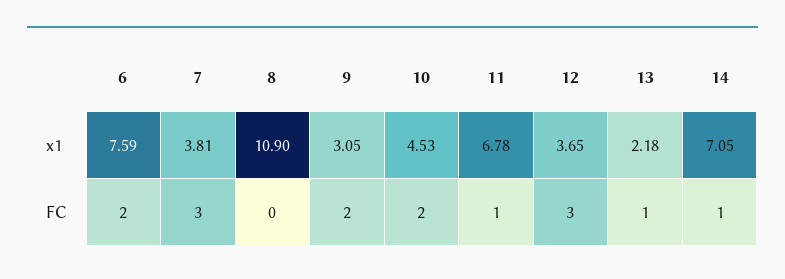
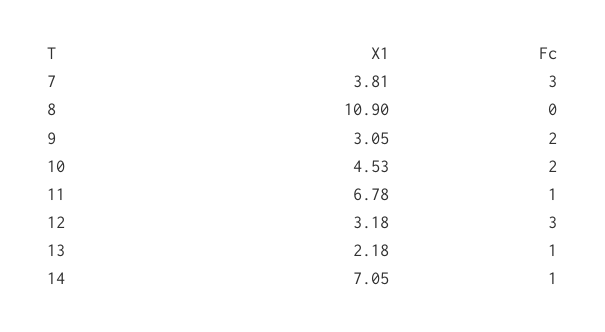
6, x1: 7.59 -> none
12, x1: 3.65 -> 3.18
6, FC: 2 -> none

